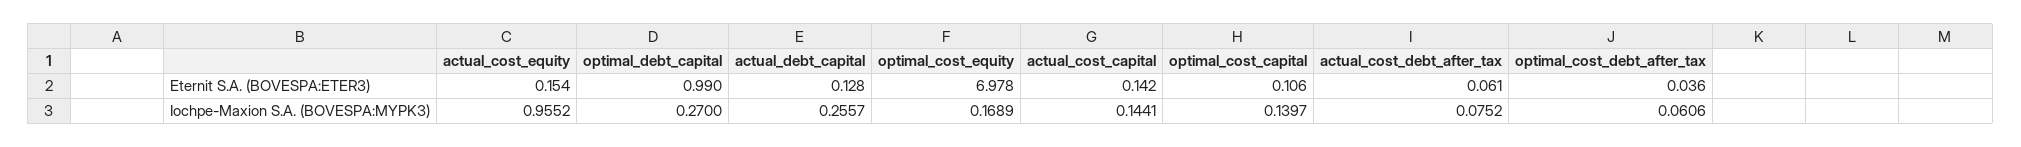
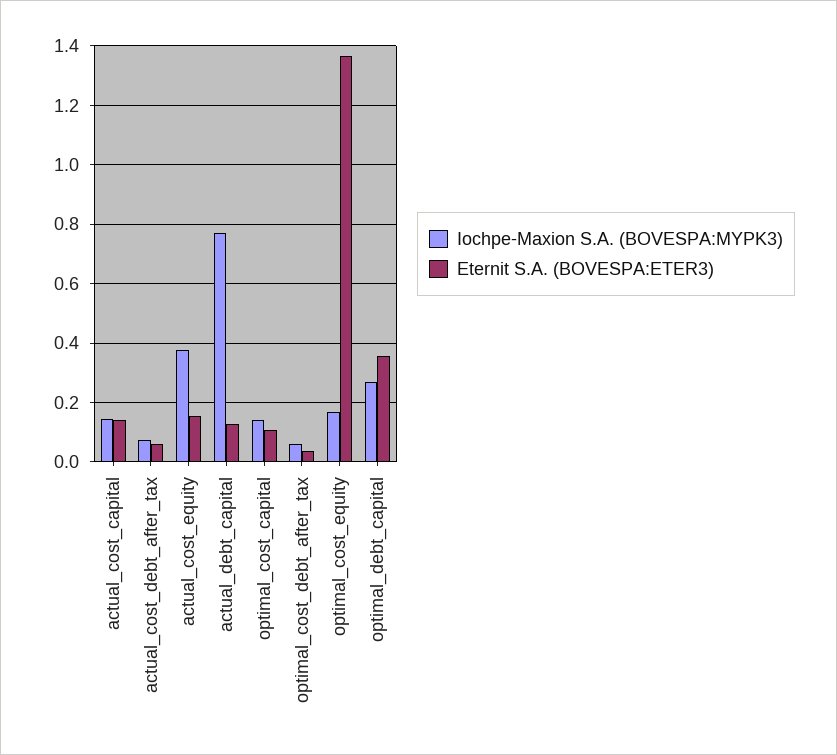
Eternit S.A. (BOVESPA:ETER3), optimal_debt_capital: 0.99 -> 0.35
Eternit S.A. (BOVESPA:ETER3), optimal_cost_equity: 6.978 -> 1.375
Iochpe-Maxion S.A. (BOVESPA:MYPK3), actual_cost_equity: 0.9552 -> 0.375
Iochpe-Maxion S.A. (BOVESPA:MYPK3), actual_debt_capital: 0.2557 -> 0.775

